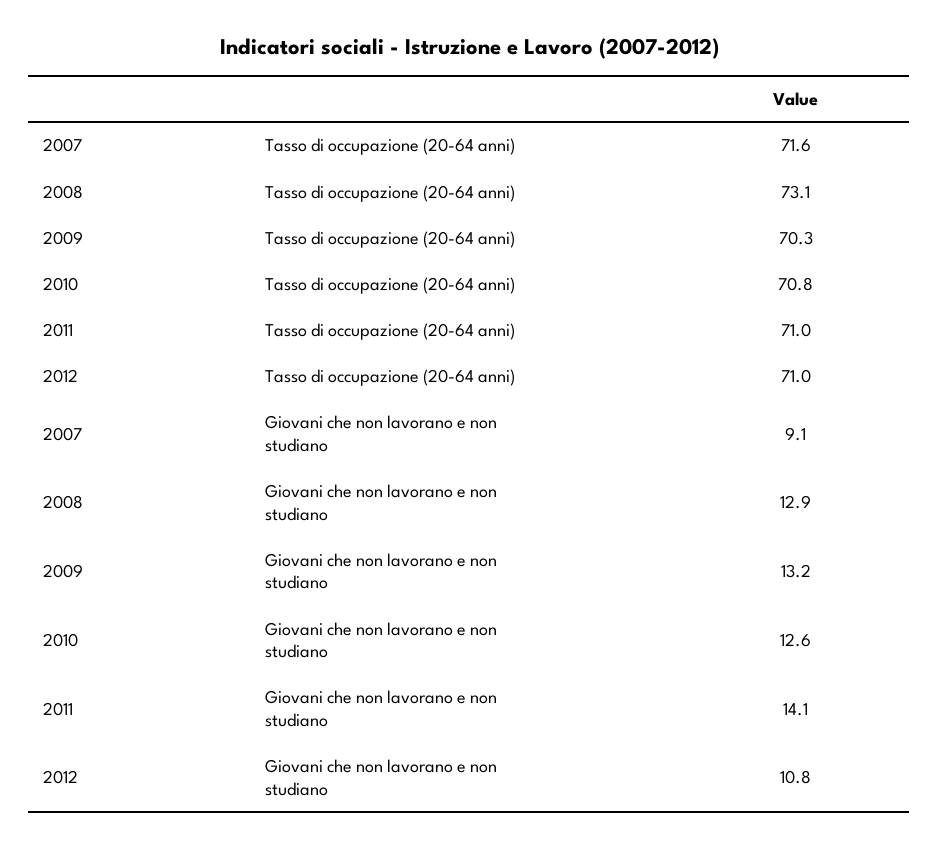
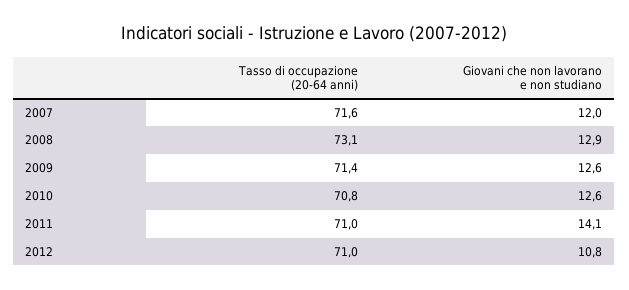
2009, Tasso di occupazione (20-64 anni): 70.3 -> 71.4
2007, Giovani che non lavorano e non studiano: 9.1 -> 12
2009, Giovani che non lavorano e non studiano: 13.2 -> 12.6

